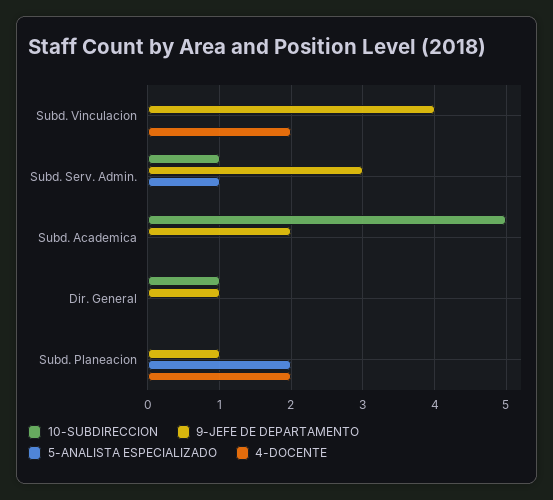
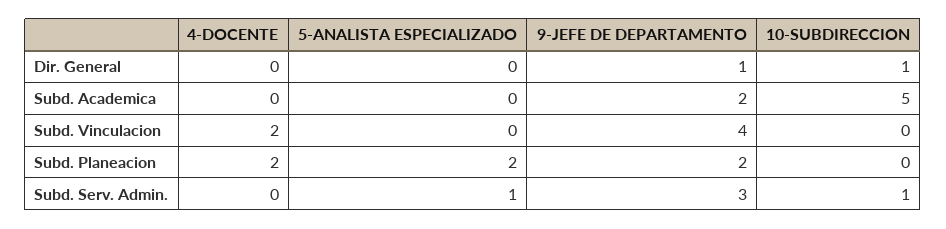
9-JEFE DE DEPARTAMENTO, Subd. Planeacion: 1 -> 2

